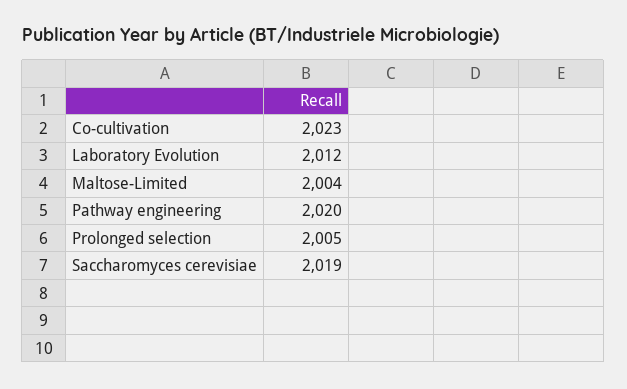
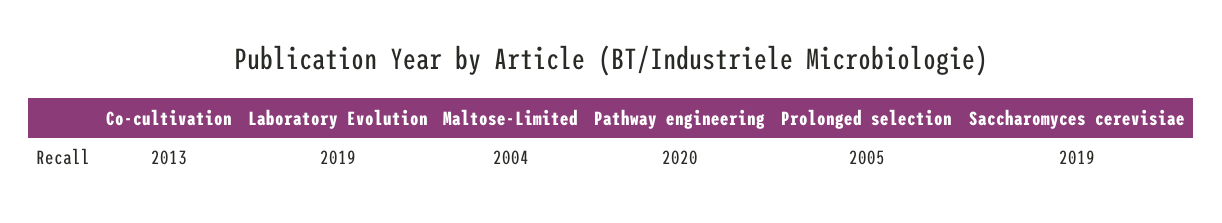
Co-cultivation: 2023 -> 2013
Laboratory Evolution: 2012 -> 2019

